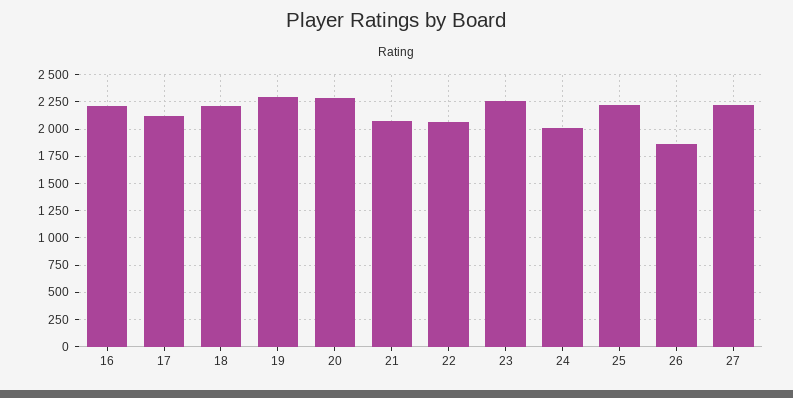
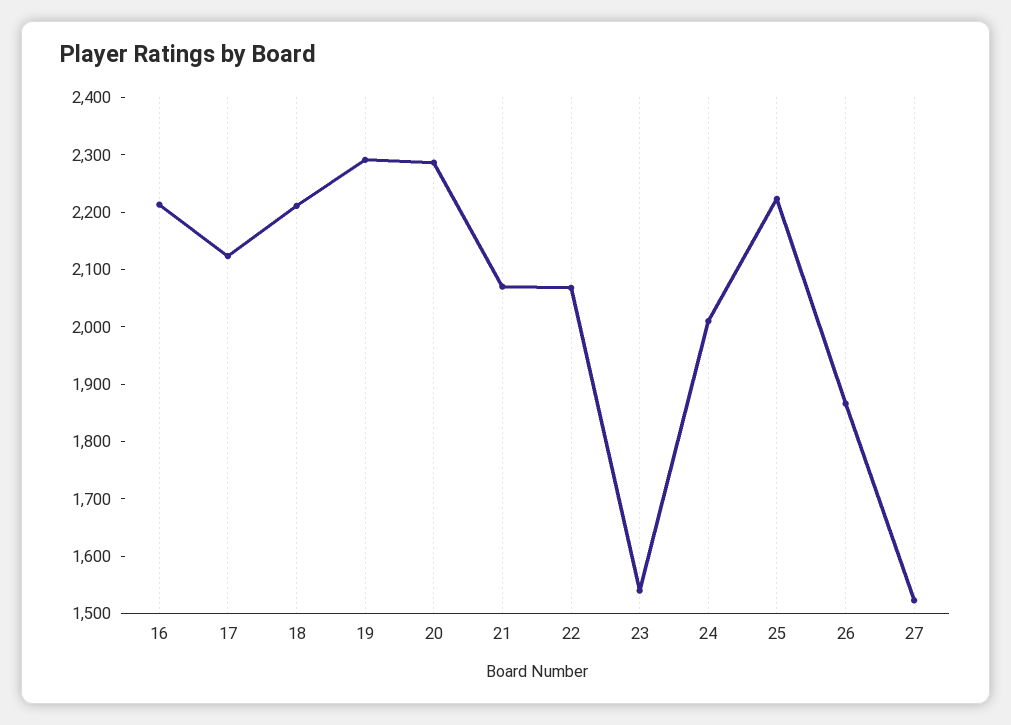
23: 2250 -> 1540
27: 2250 -> 1520

